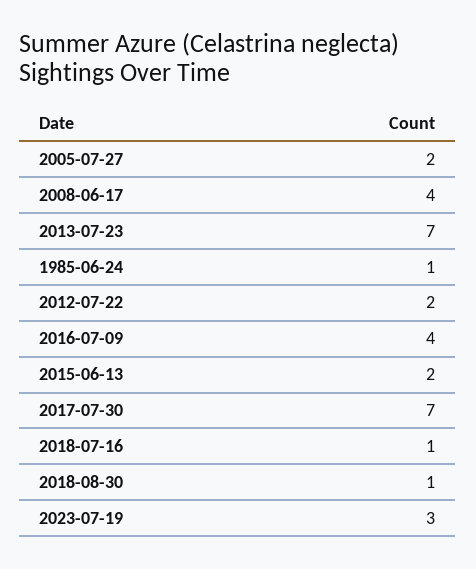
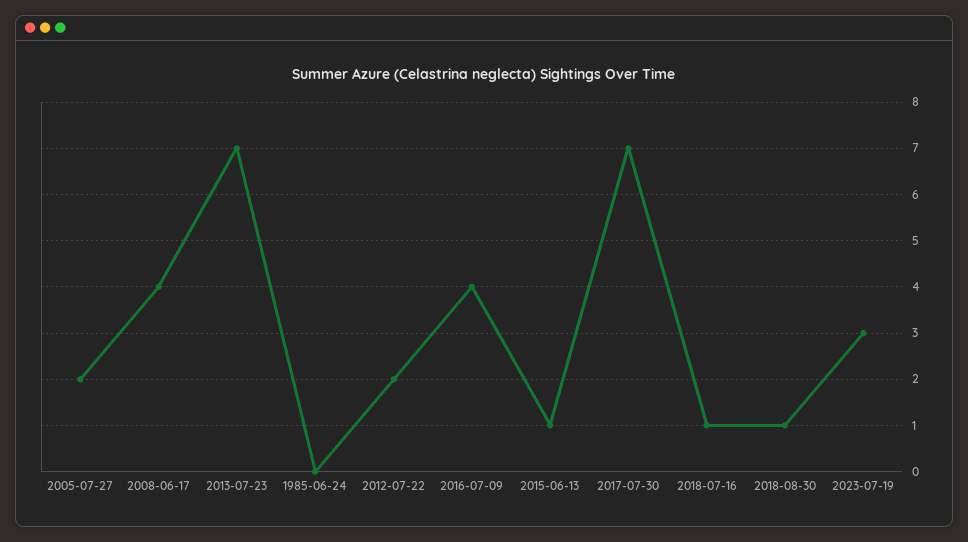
1985-06-24: 1 -> 0
2015-06-13: 2 -> 1

